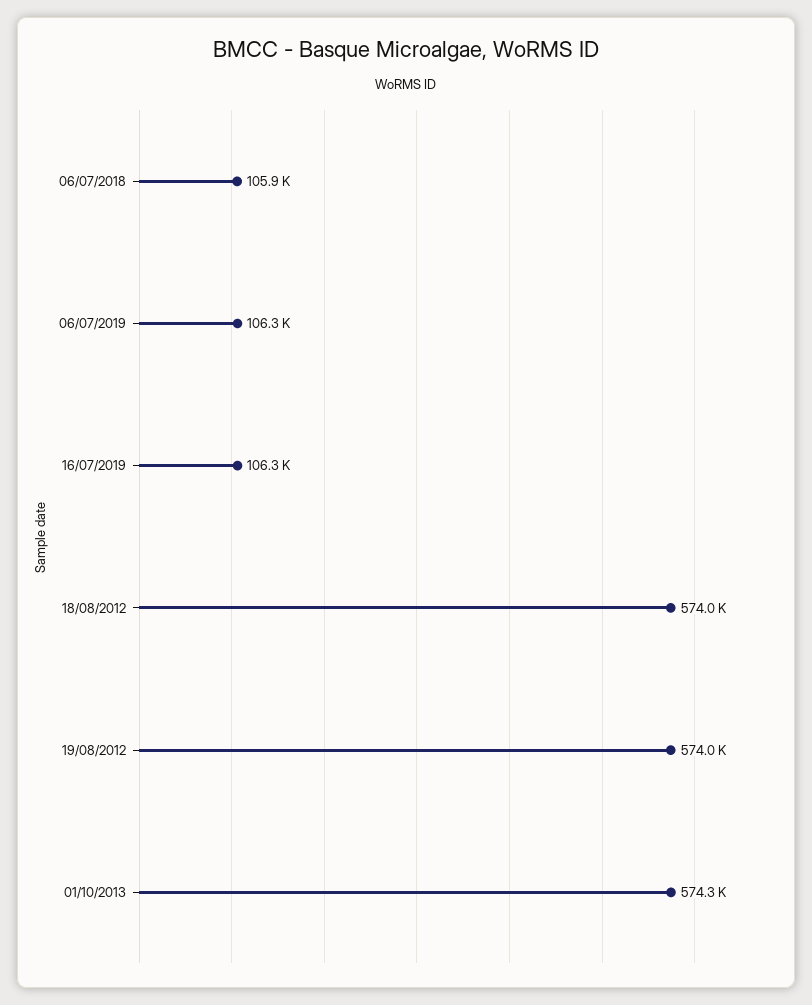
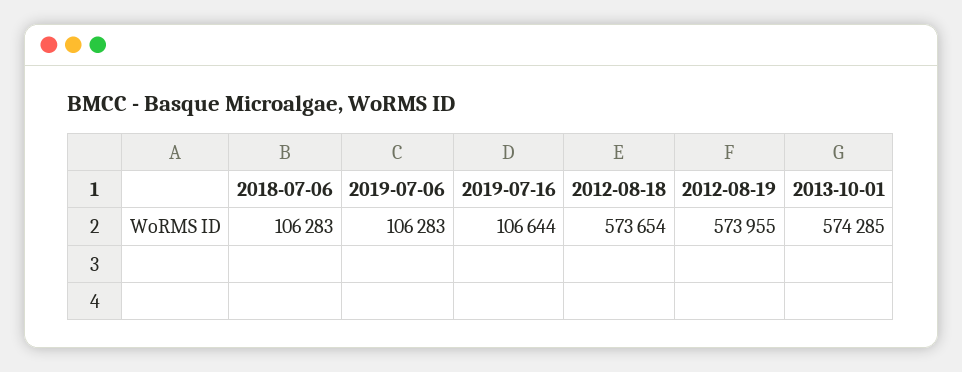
06/07/2018: 105900 -> 106283
16/07/2019: 106300 -> 106644
18/08/2012: 574000 -> 573654

